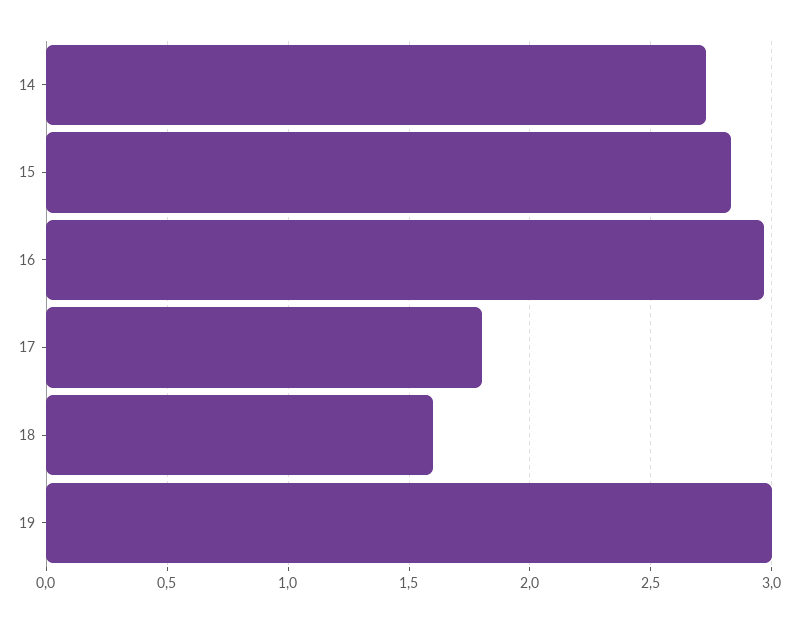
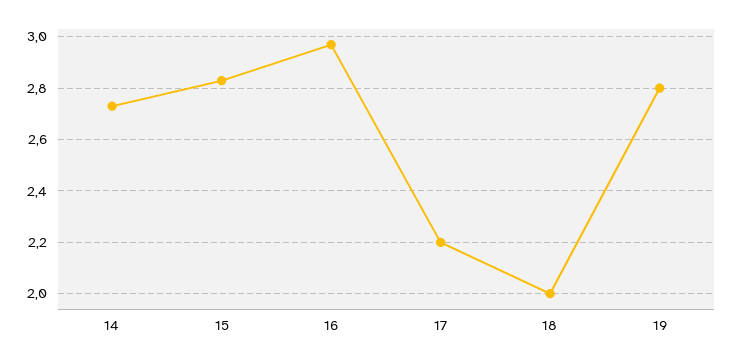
17: 1.8 -> 2.2
18: 1.6 -> 2
19: 3 -> 2.8

